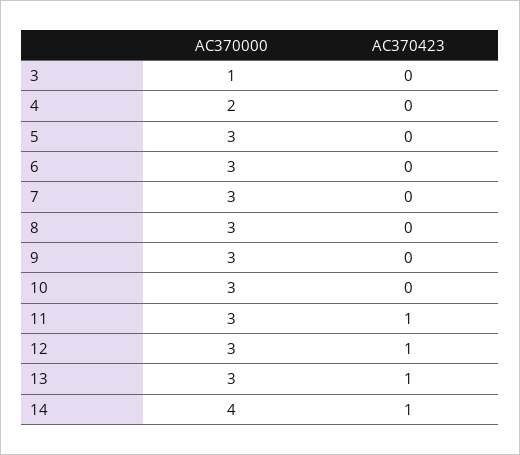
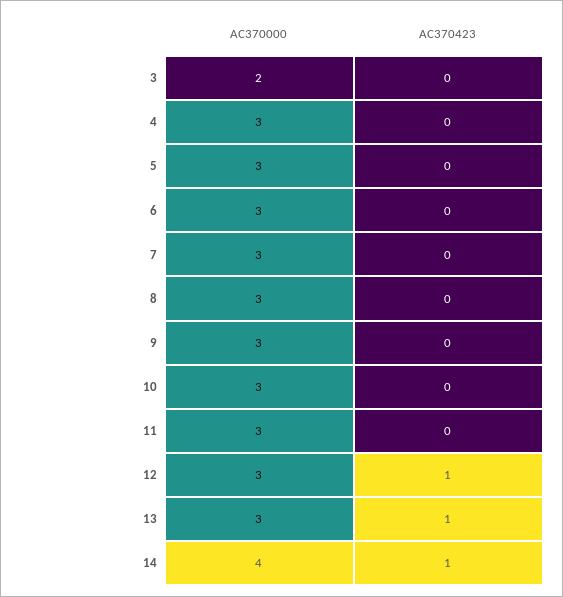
AC370000, 3: 1 -> 2
AC370000, 4: 2 -> 3
AC370423, 11: 1 -> 0

